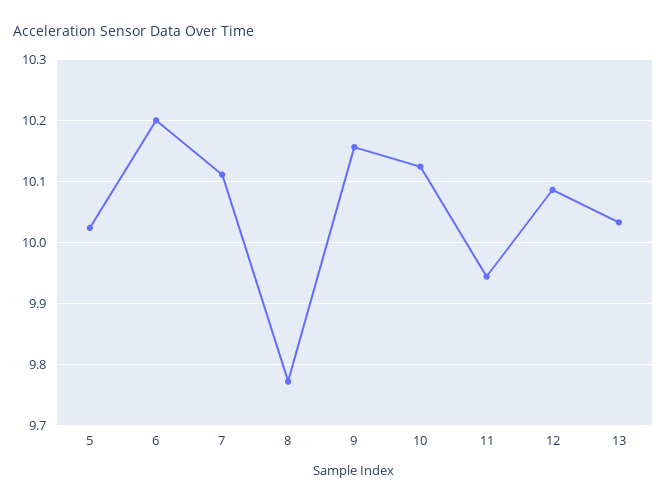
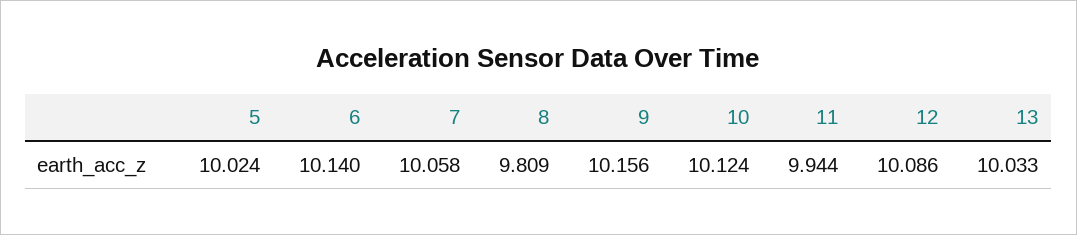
6: 10.2 -> 10.14
7: 10.11 -> 10.058
8: 9.77 -> 9.809

